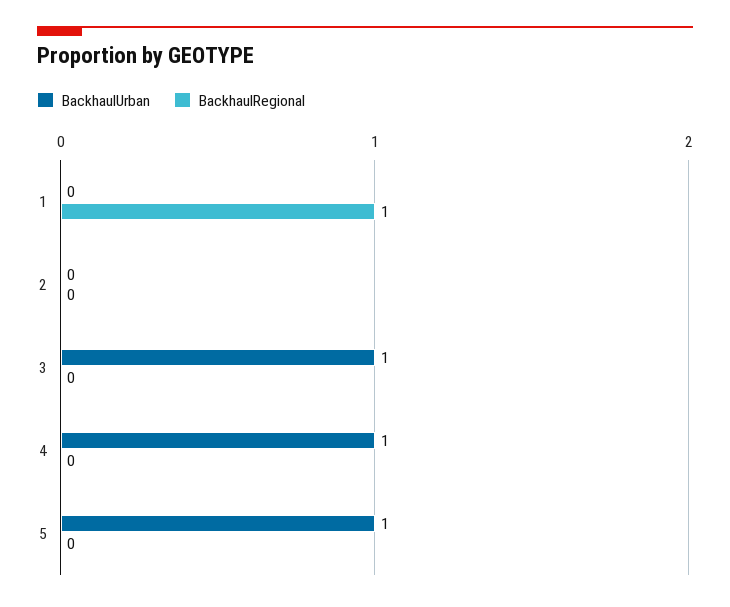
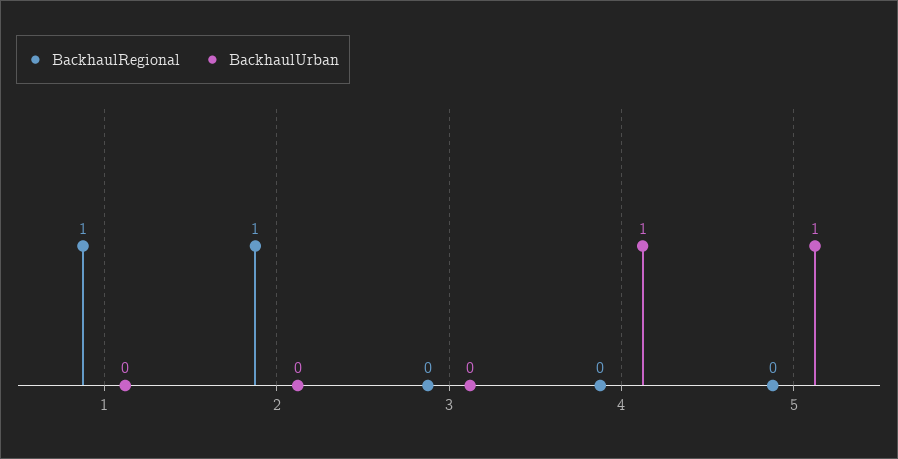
BackhaulRegional, 2: 0 -> 1
BackhaulUrban, 3: 1 -> 0

